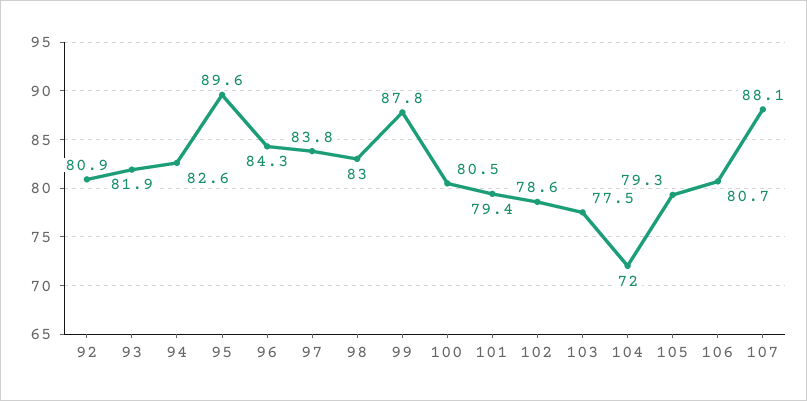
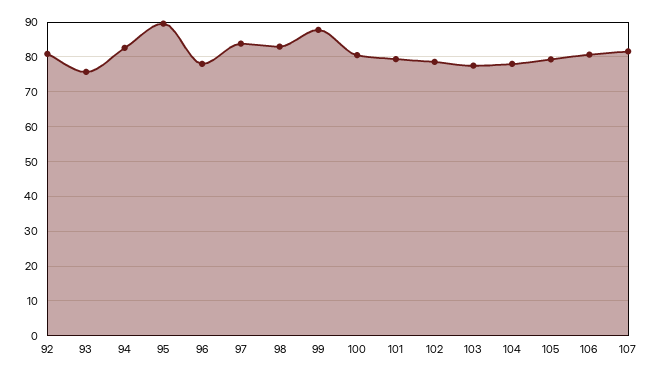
93: 81.9 -> 76
96: 84.3 -> 78
104: 72 -> 78
107: 88.1 -> 82

